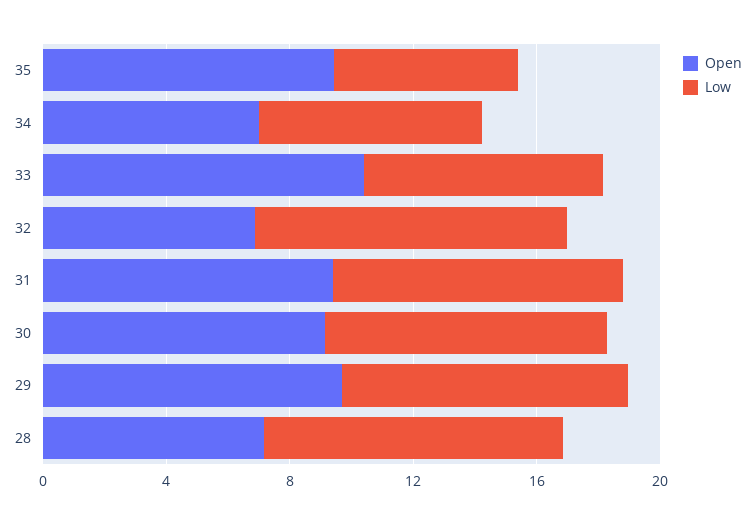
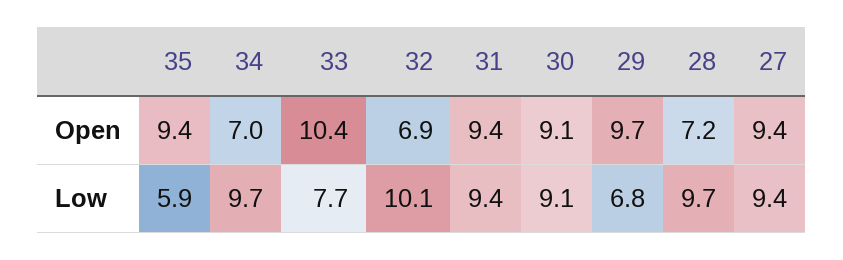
Low, 34: 7 -> 9.7
Low, 29: 9 -> 6.8
Open, 27: none -> 9.4
Low, 27: none -> 9.4

